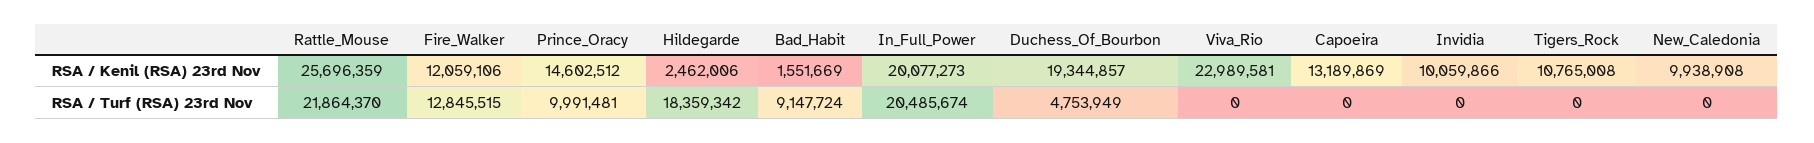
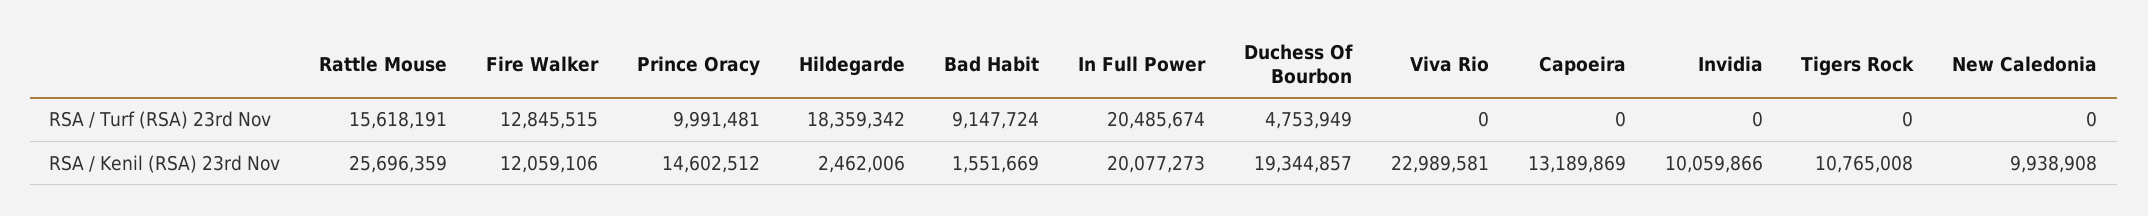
Rattle_Mouse, RSA / Turf (RSA) 23rd Nov: 21864370 -> 15618191

